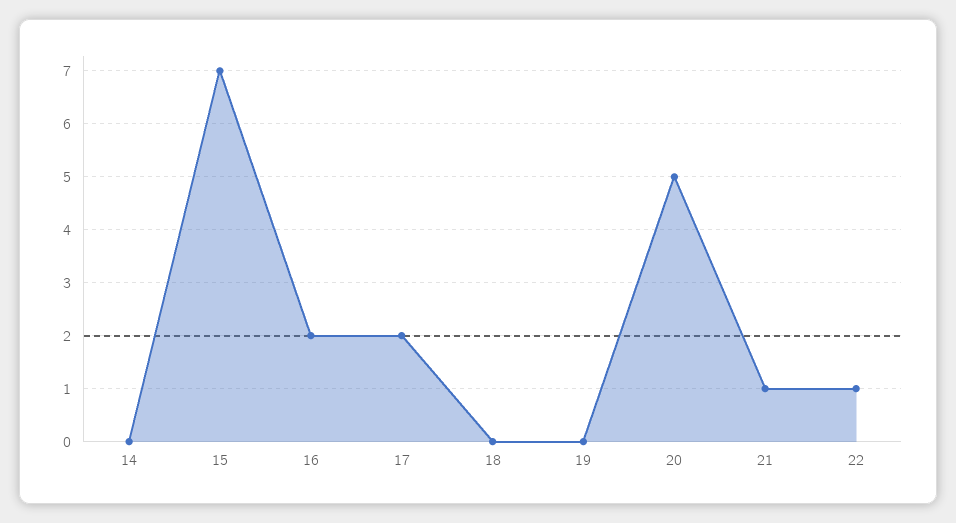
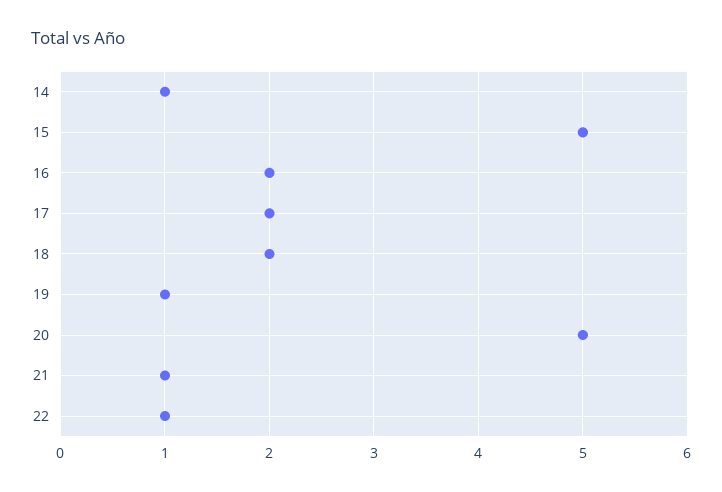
14: 0 -> 1
15: 7 -> 5
18: 0 -> 2
19: 0 -> 1

